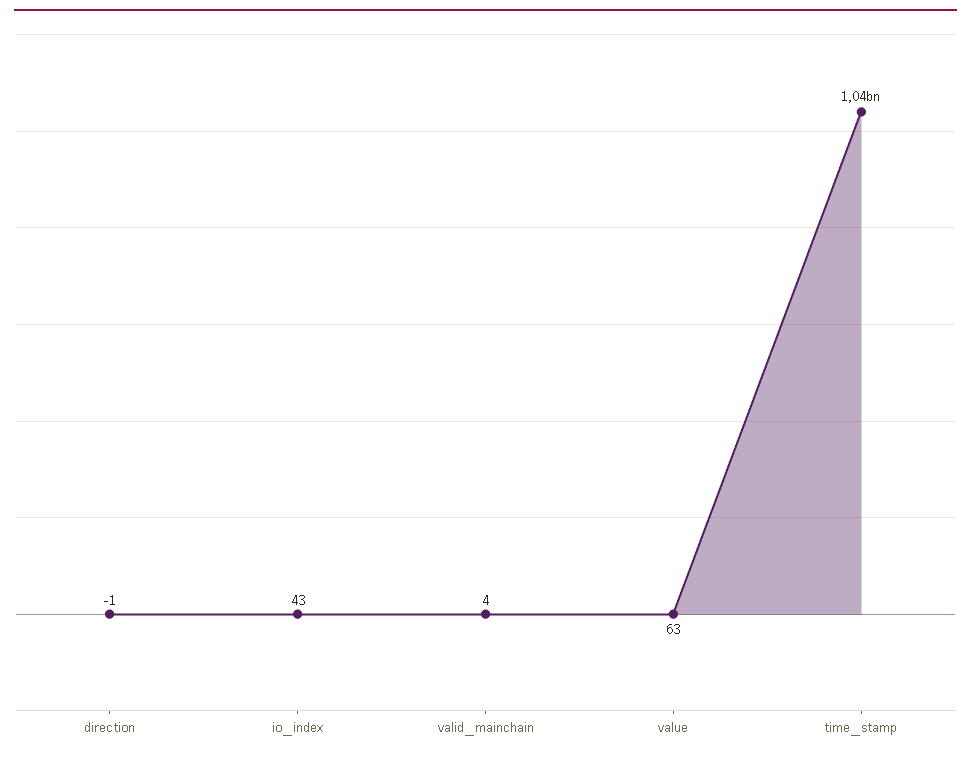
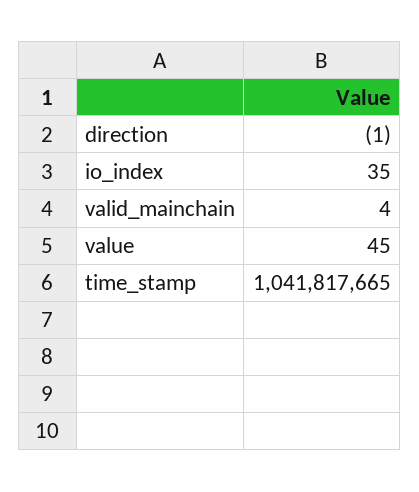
io_index: 43 -> 35
value: 63 -> 45

